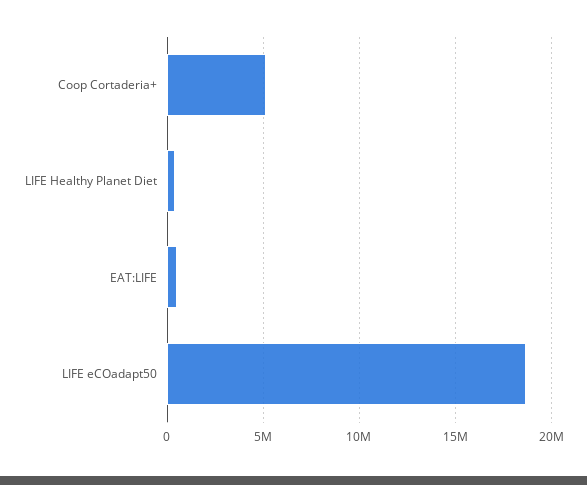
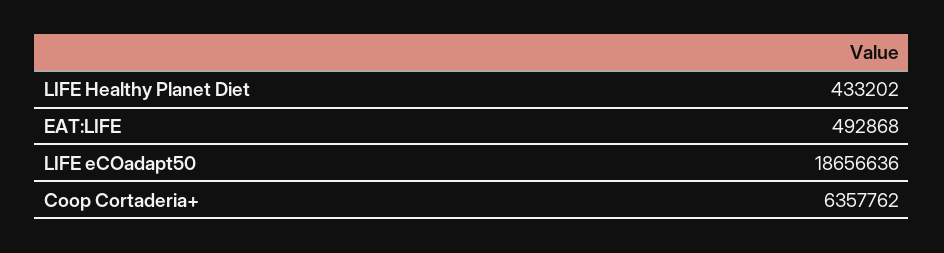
Coop Cortaderia+: 5000000 -> 6357762

